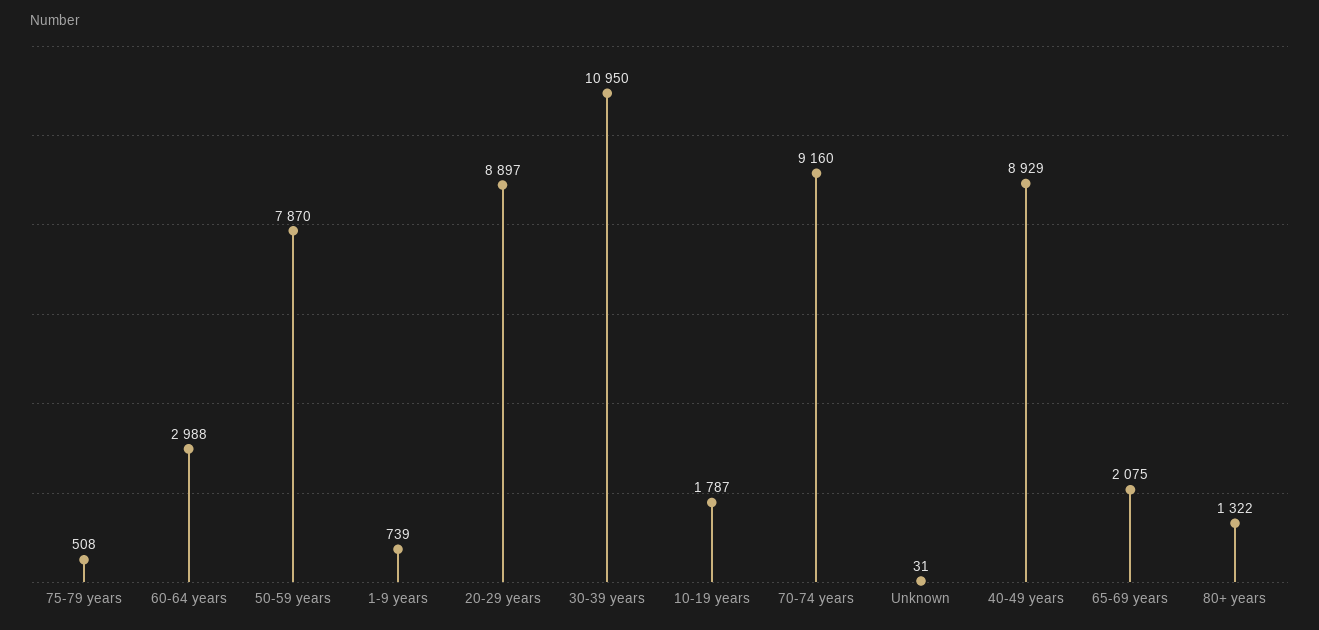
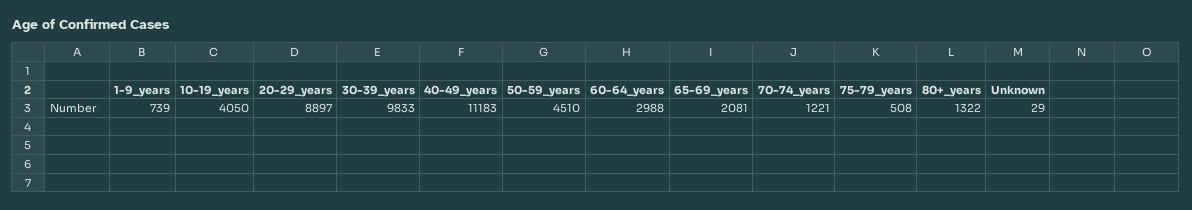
50-59 years: 7870 -> 4510
30-39 years: 10950 -> 9833
10-19 years: 1787 -> 4050
70-74 years: 9160 -> 1221
Unknown: 31 -> 29
40-49 years: 8929 -> 11183
65-69 years: 2075 -> 2081

